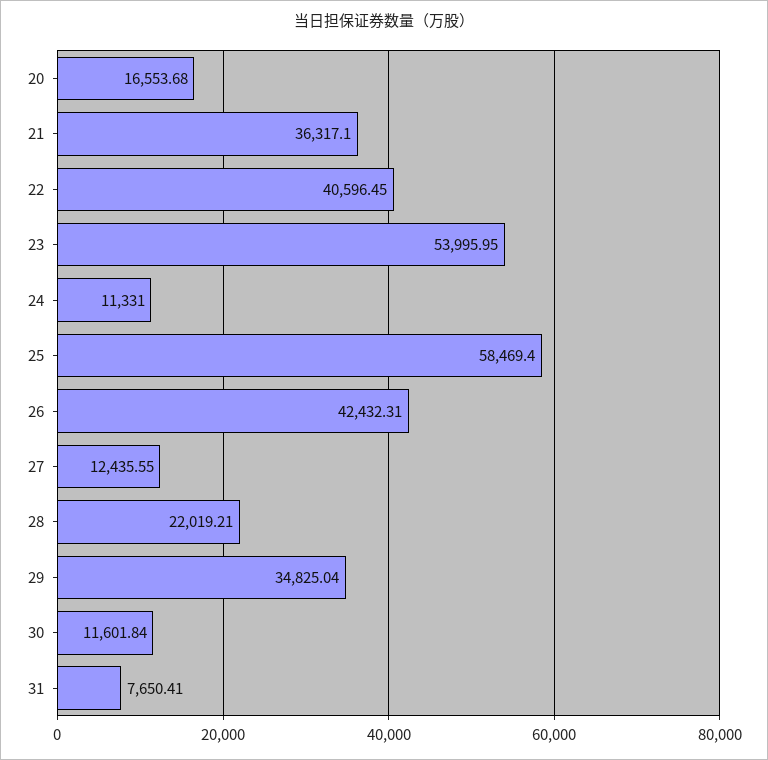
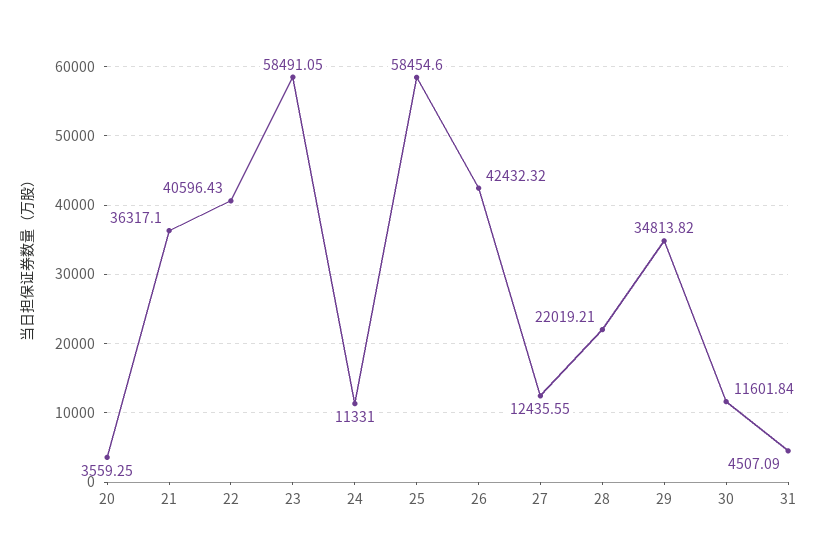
20: 16553.68 -> 3559.25
22: 40596.45 -> 40596.43
23: 53995.95 -> 58491.05
25: 58469.4 -> 58454.6
26: 42432.31 -> 42432.32
29: 34825.04 -> 34813.82
31: 7650.41 -> 4507.09

